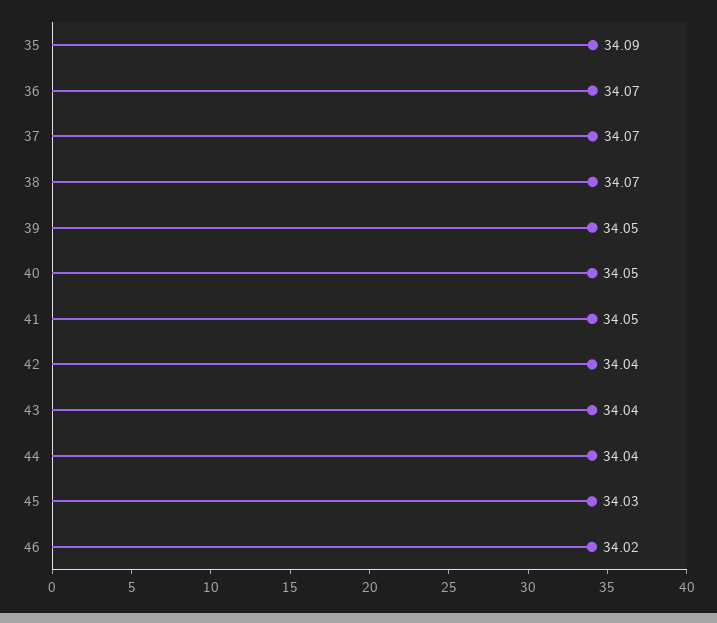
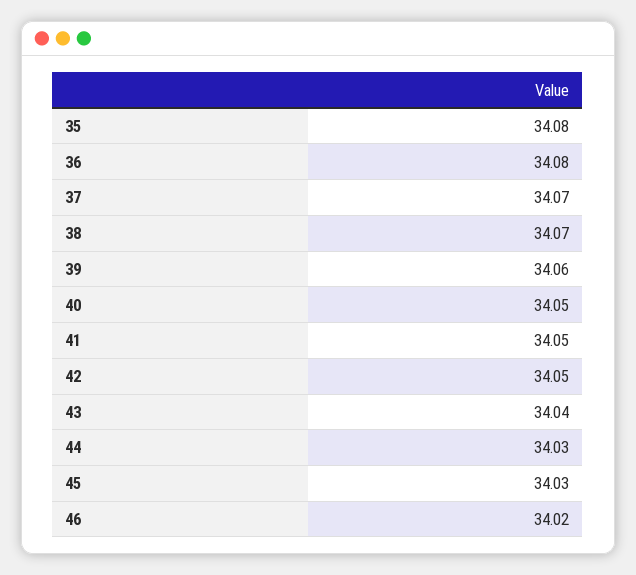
35: 34.09 -> 34.08
36: 34.07 -> 34.08
39: 34.05 -> 34.06
42: 34.04 -> 34.05
44: 34.04 -> 34.03

